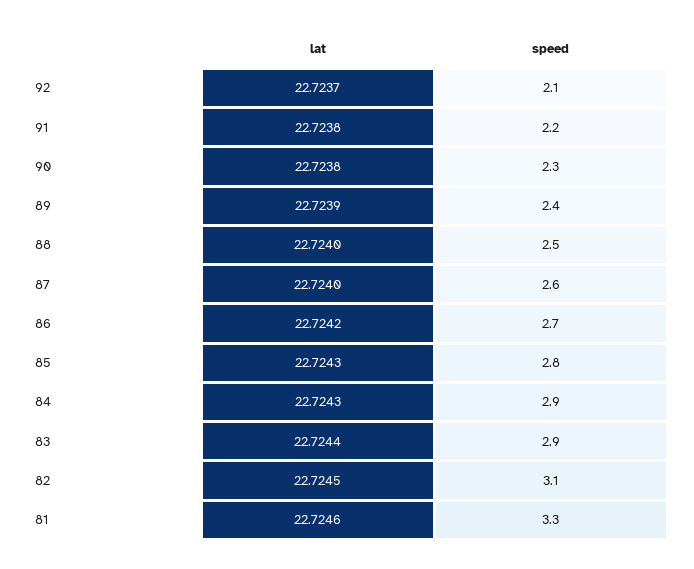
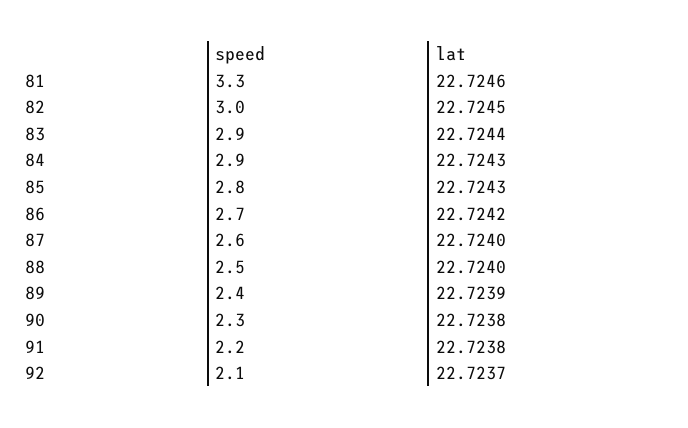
speed, 82: 3.1 -> 3

